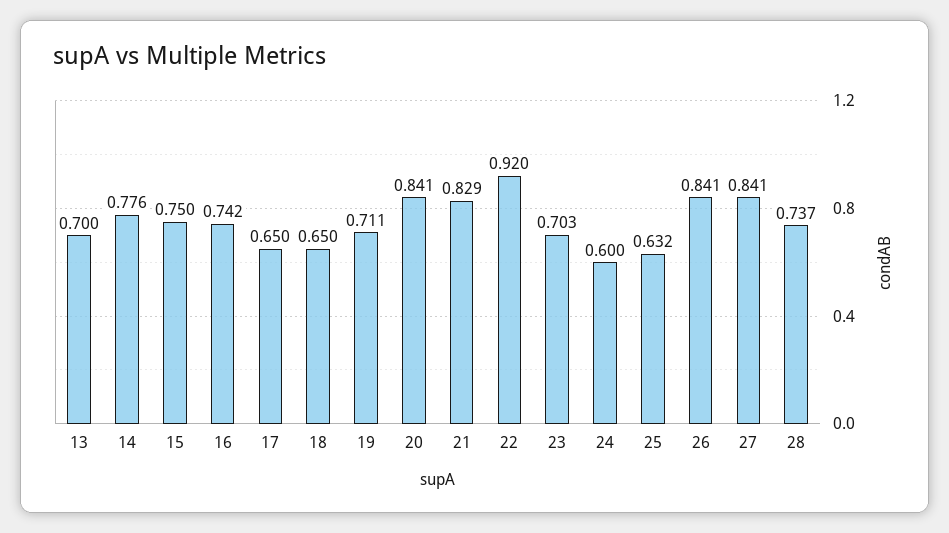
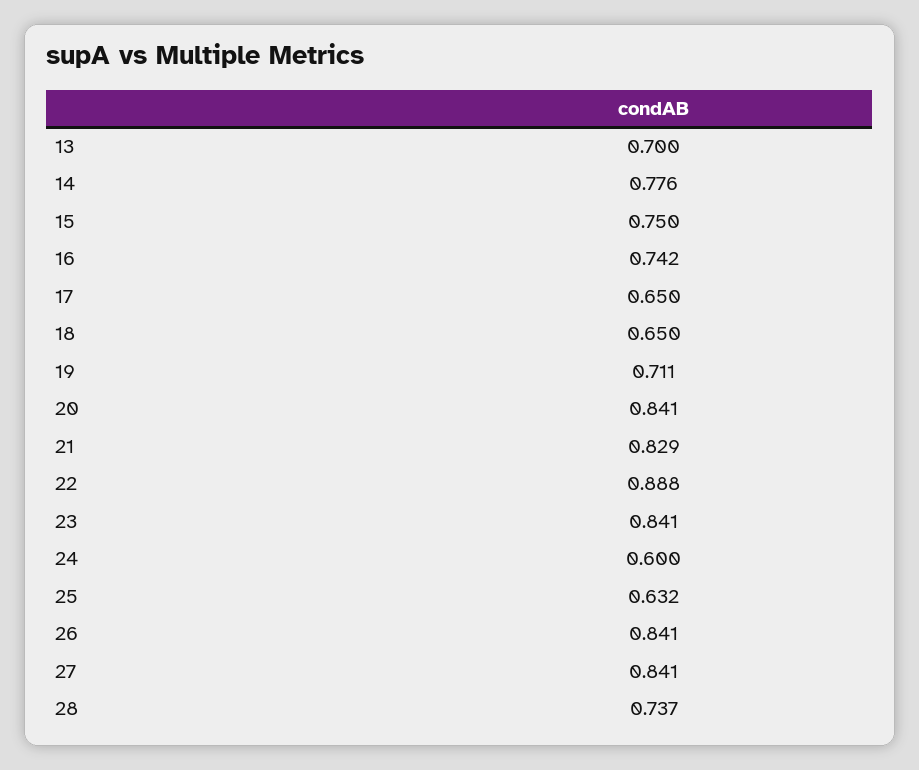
22: 0.92 -> 0.888
23: 0.703 -> 0.841

